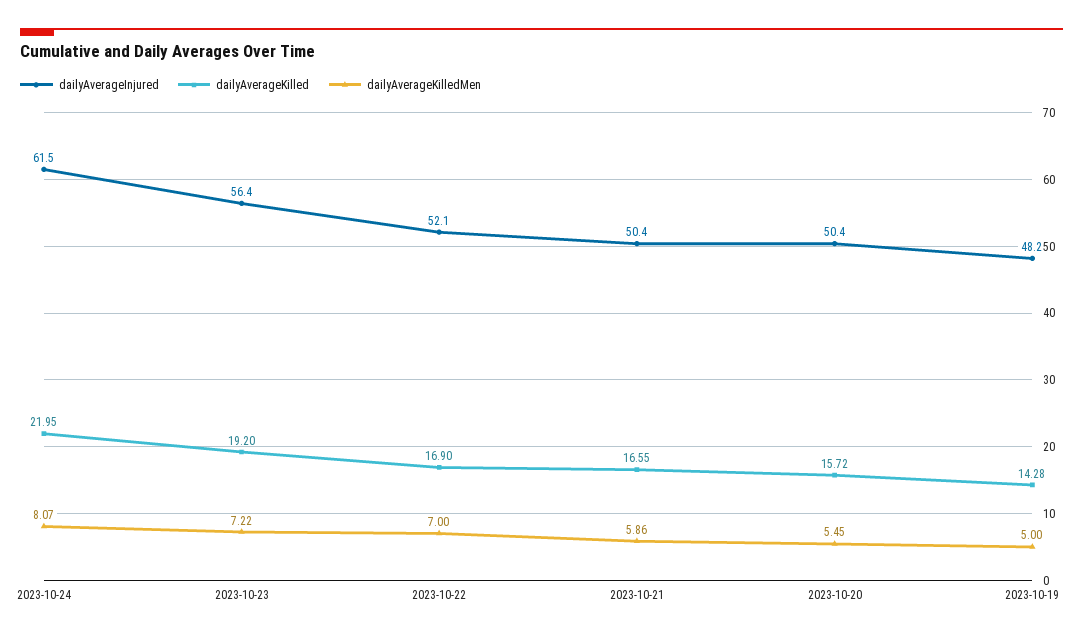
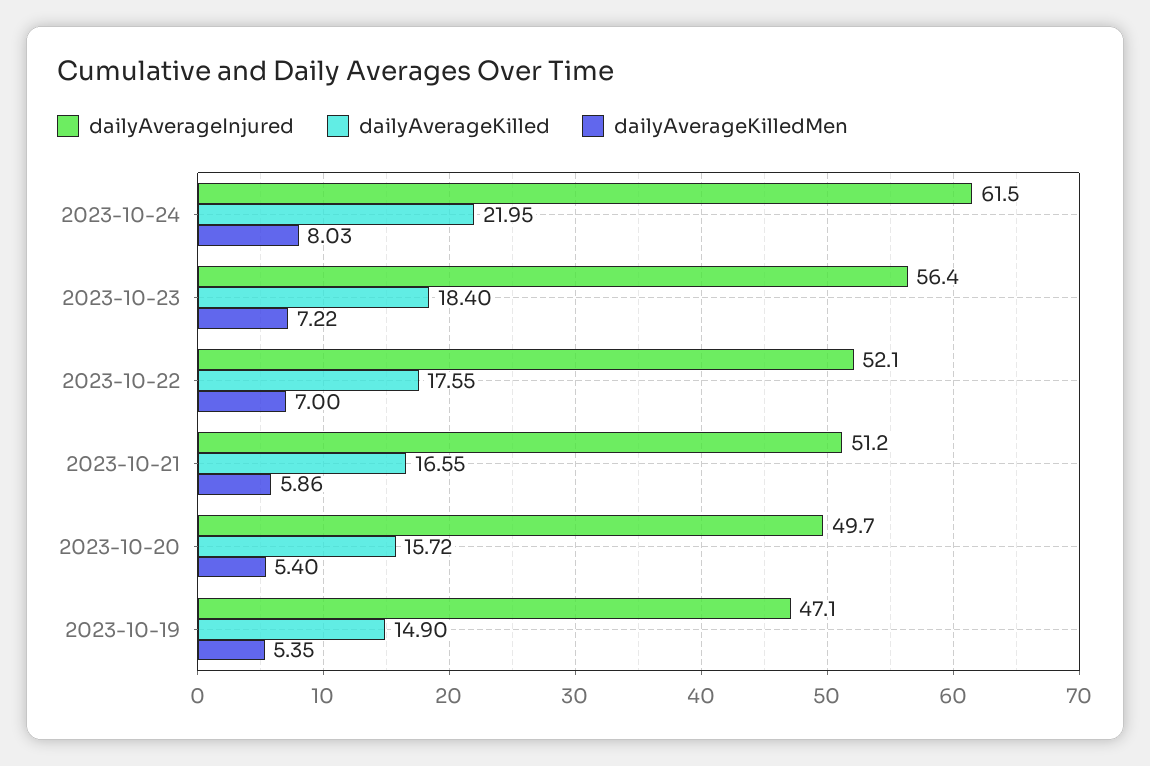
dailyAverageKilledMen, 2023-10-24: 8.07 -> 8.03
dailyAverageKilled, 2023-10-23: 19.2 -> 18.4
dailyAverageKilled, 2023-10-22: 16.9 -> 17.55
dailyAverageInjured, 2023-10-21: 50.4 -> 51.2
dailyAverageInjured, 2023-10-20: 50.4 -> 49.7
dailyAverageKilledMen, 2023-10-20: 5.45 -> 5.4
dailyAverageInjured, 2023-10-19: 48.2 -> 47.1
dailyAverageKilled, 2023-10-19: 14.28 -> 14.9
dailyAverageKilledMen, 2023-10-19: 5 -> 5.35

